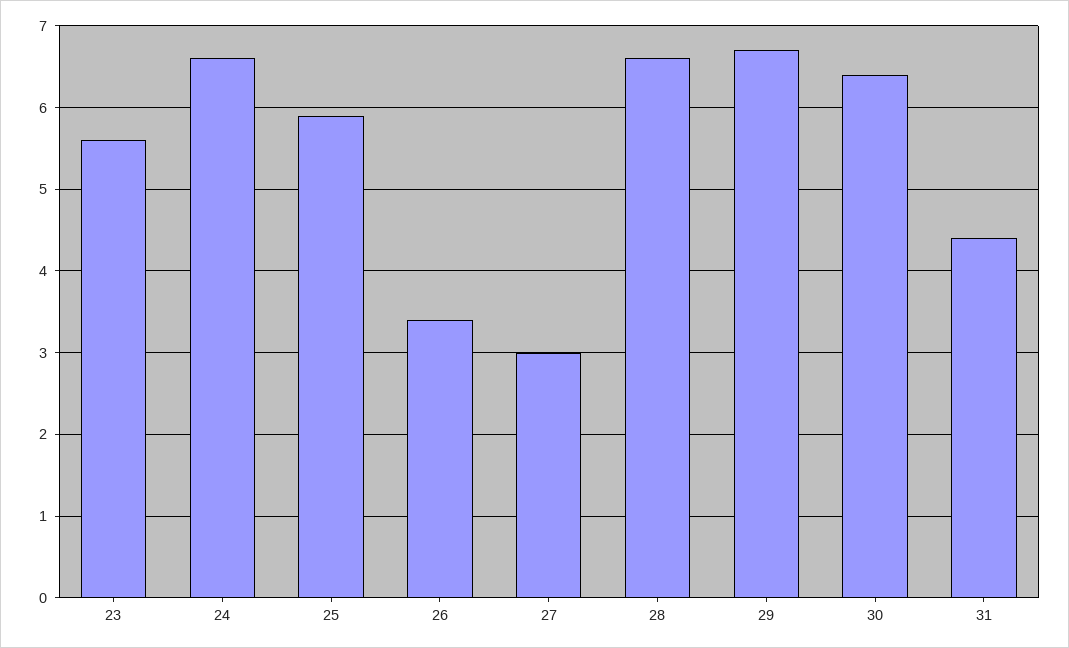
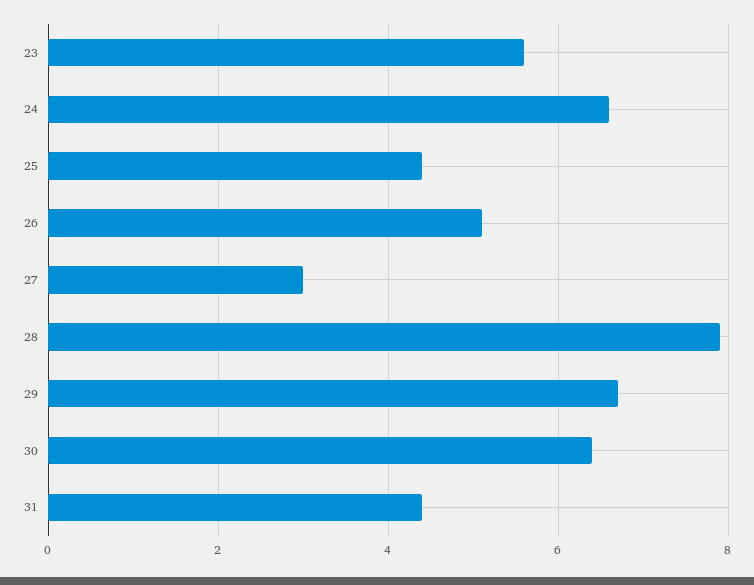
25: 5.9 -> 4.5
26: 3.4 -> 5
28: 6.6 -> 8

